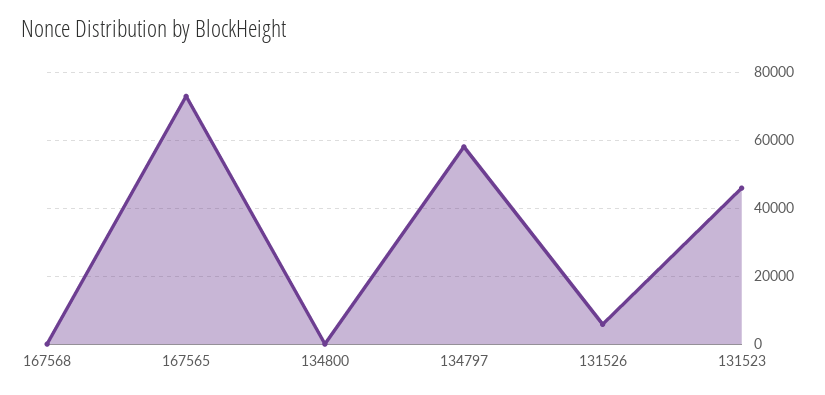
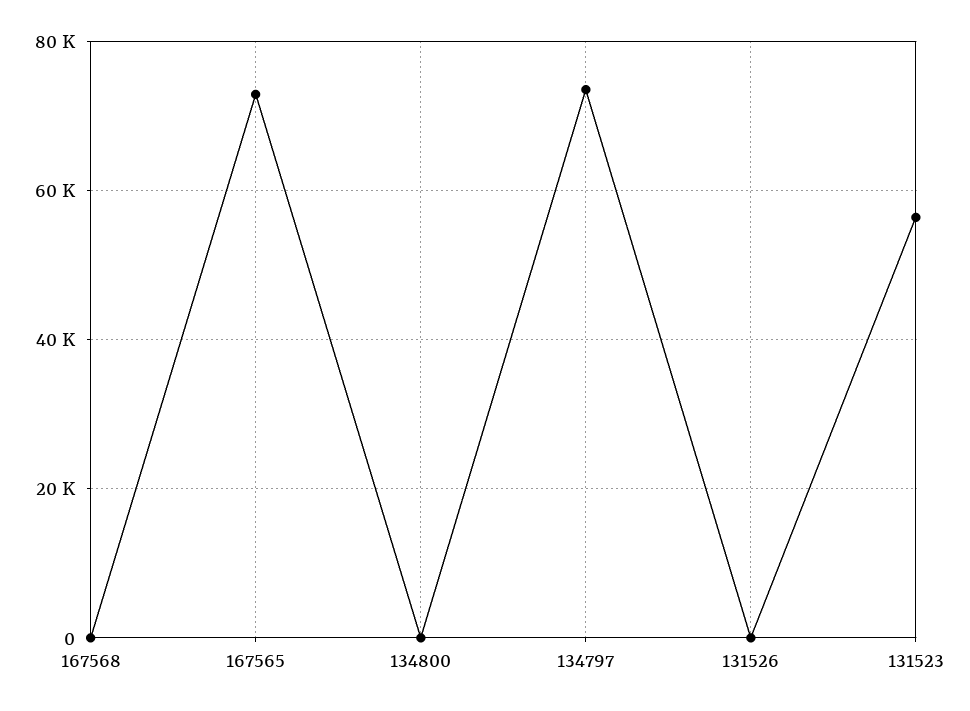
134797: 58000 -> 74000
131526: 6000 -> 0
131523: 46000 -> 56000

